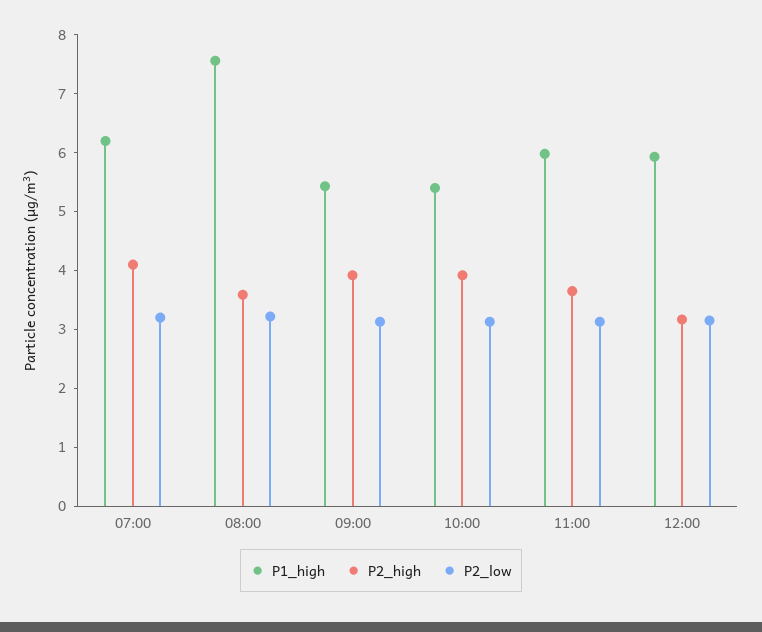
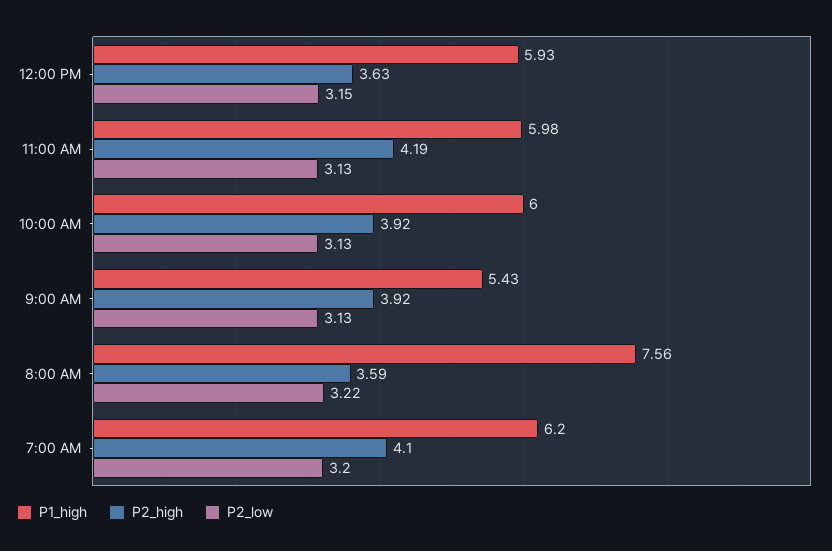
P1_high, 10:00: 5.4 -> 6
P2_high, 11:00: 3.6 -> 4.19
P2_high, 12:00: 3.2 -> 3.63

